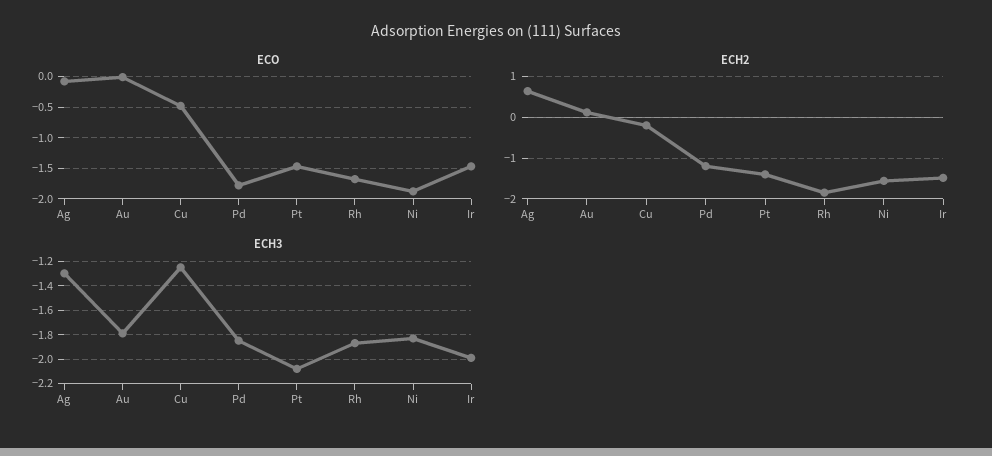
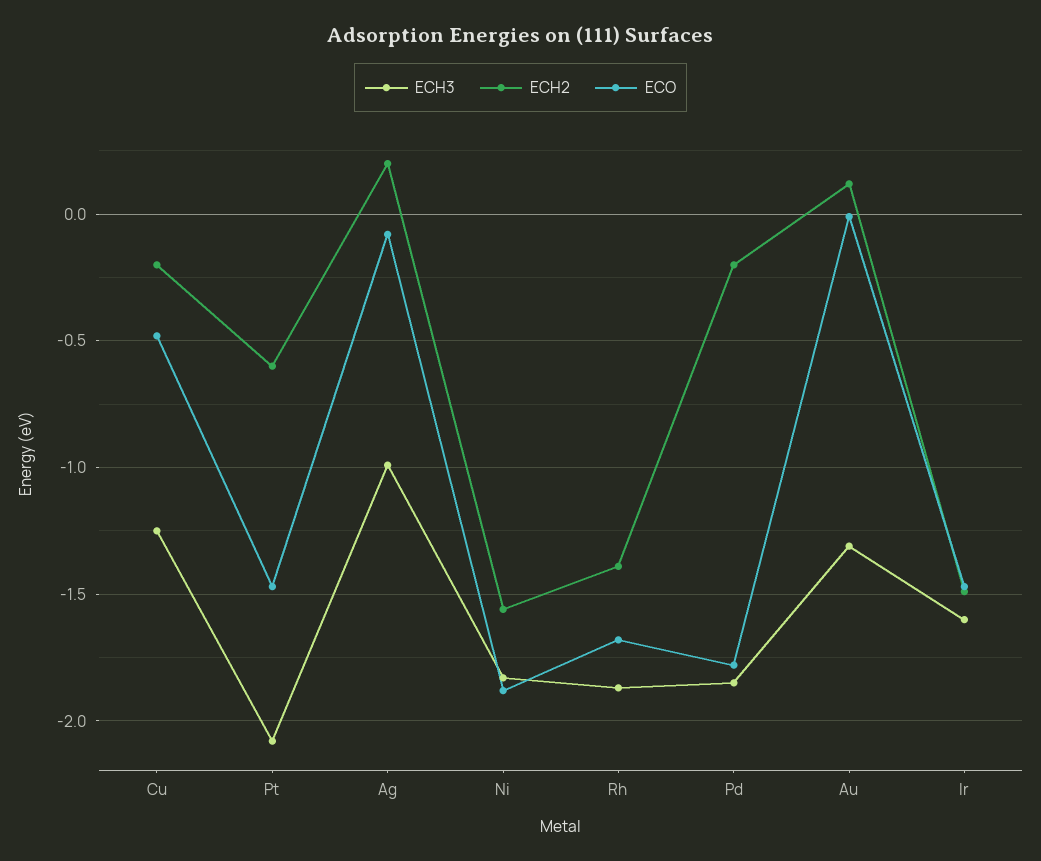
ECH2, Ag: 0.6 -> 0.2
ECH2, Pd: -1.2 -> -0.2
ECH2, Pt: -1.4 -> -0.6
ECH2, Rh: -1.8 -> -1.4
ECH3, Ag: -1.3 -> -1
ECH3, Au: -1.8 -> -1.3
ECH3, Ir: -2 -> -1.6

